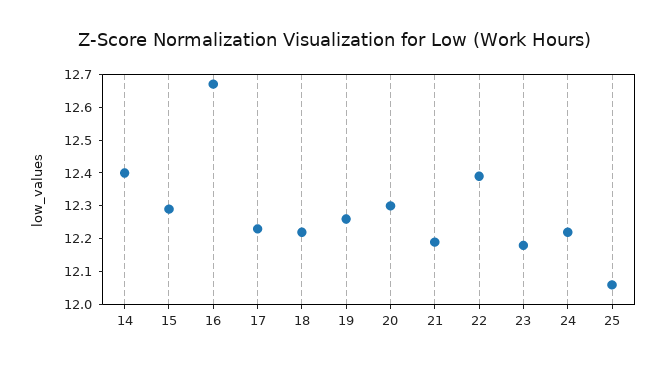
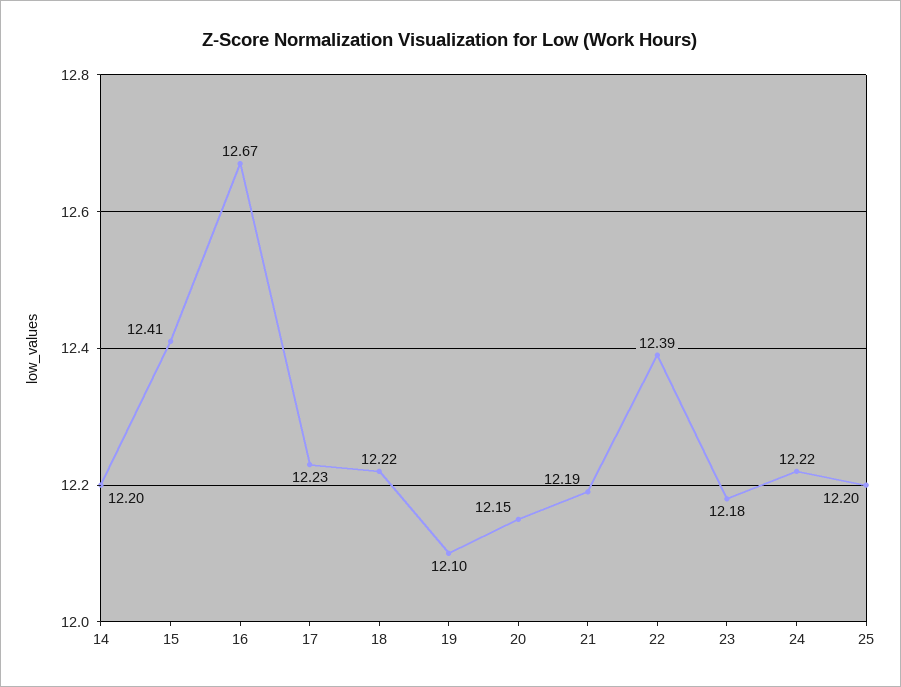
14: 12.4 -> 12.2
15: 12.3 -> 12.41
19: 12.25 -> 12.1
20: 12.3 -> 12.15
25: 12.05 -> 12.2

